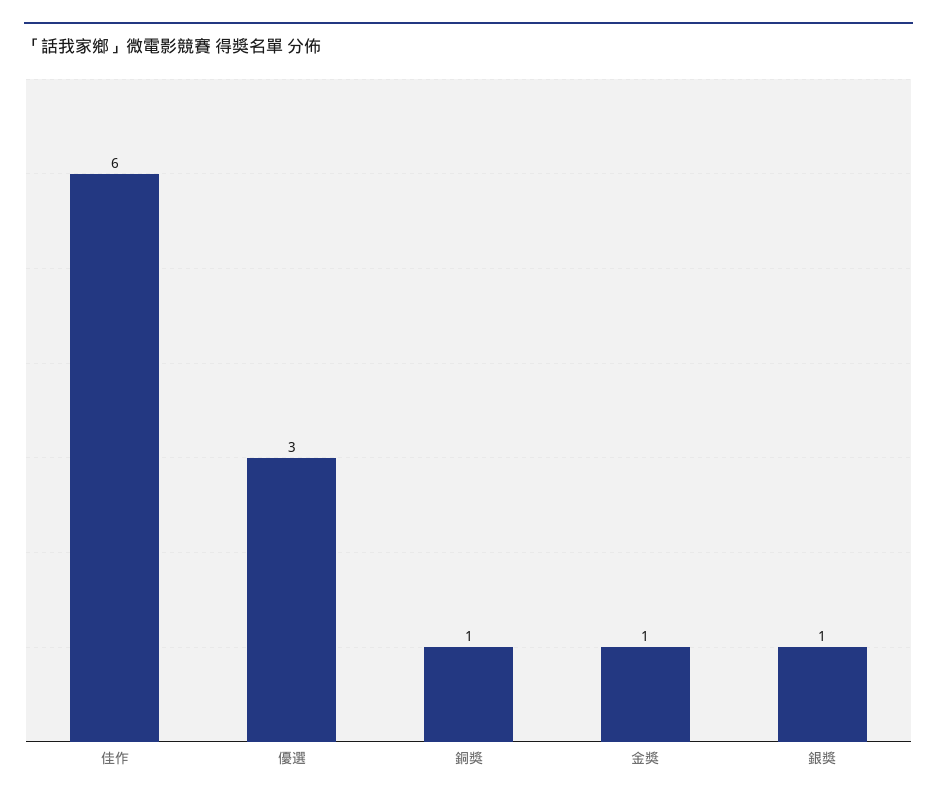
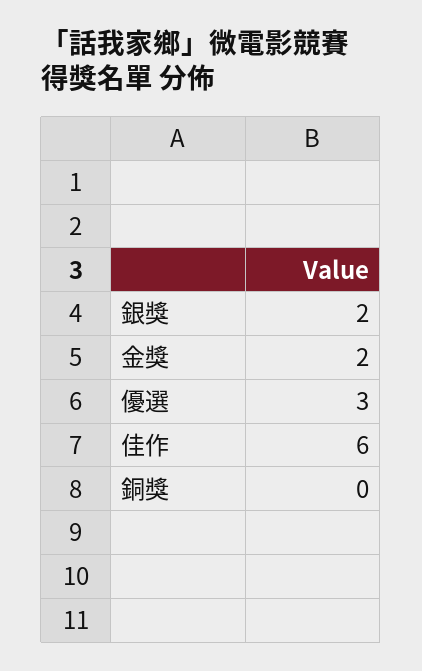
銅獎: 1 -> 0
金獎: 1 -> 2
銀獎: 1 -> 2

